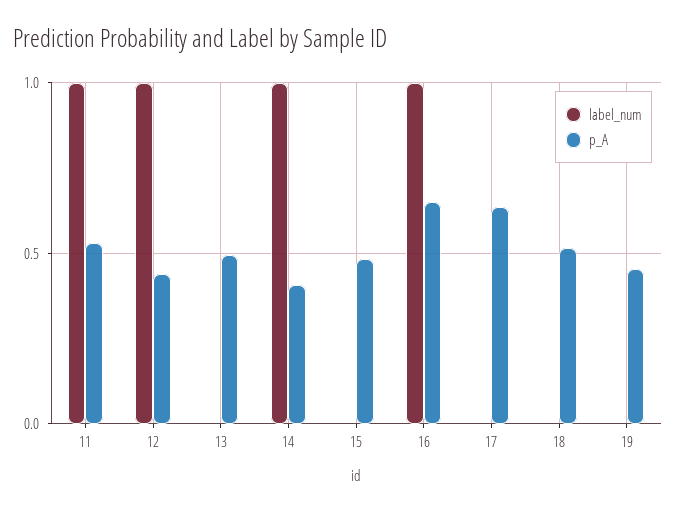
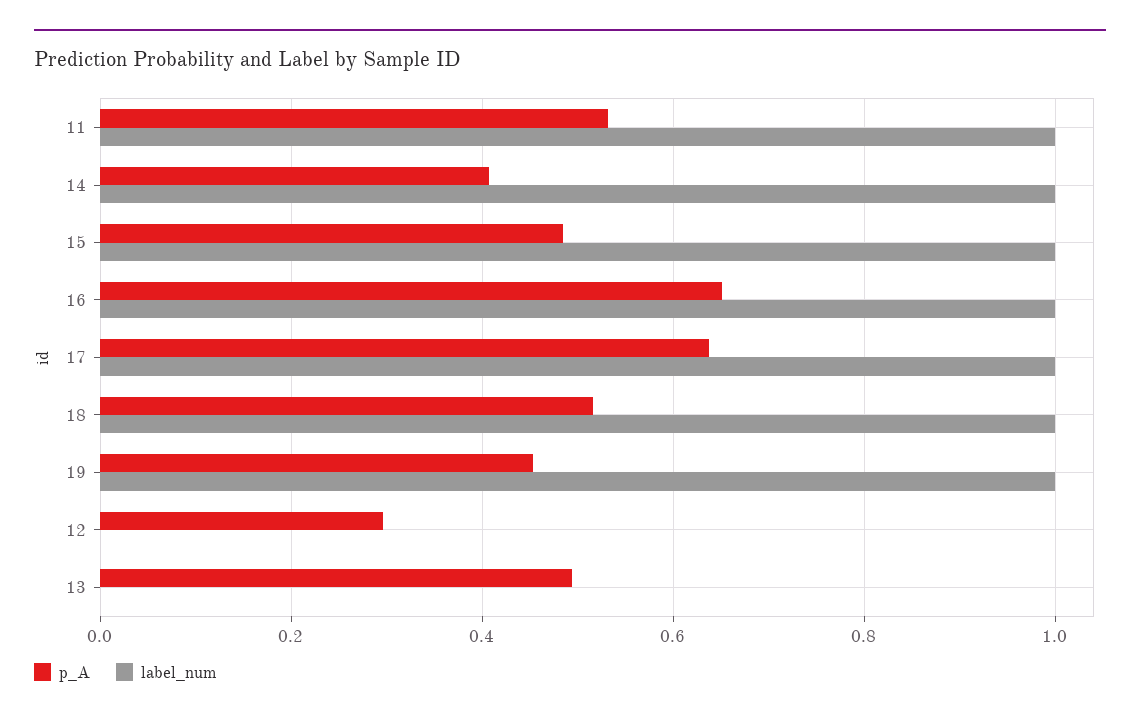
label_num, 12: 1 -> 0
p_A, 12: 0.45 -> 0.3
label_num, 15: 0 -> 1
label_num, 17: 0 -> 1
label_num, 18: 0 -> 1
label_num, 19: 0 -> 1

